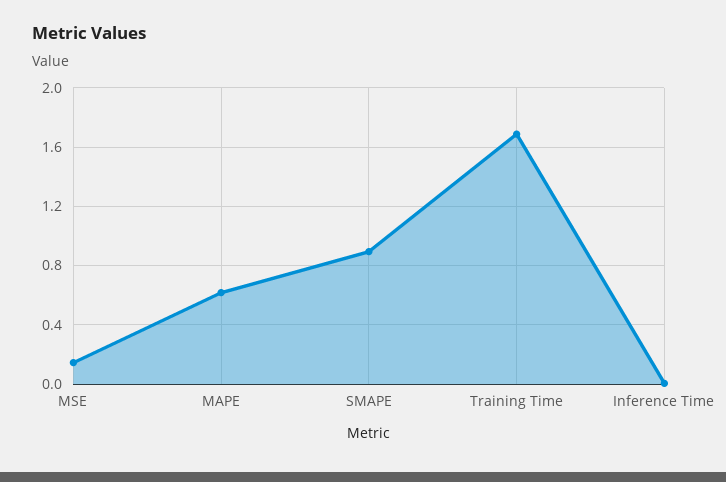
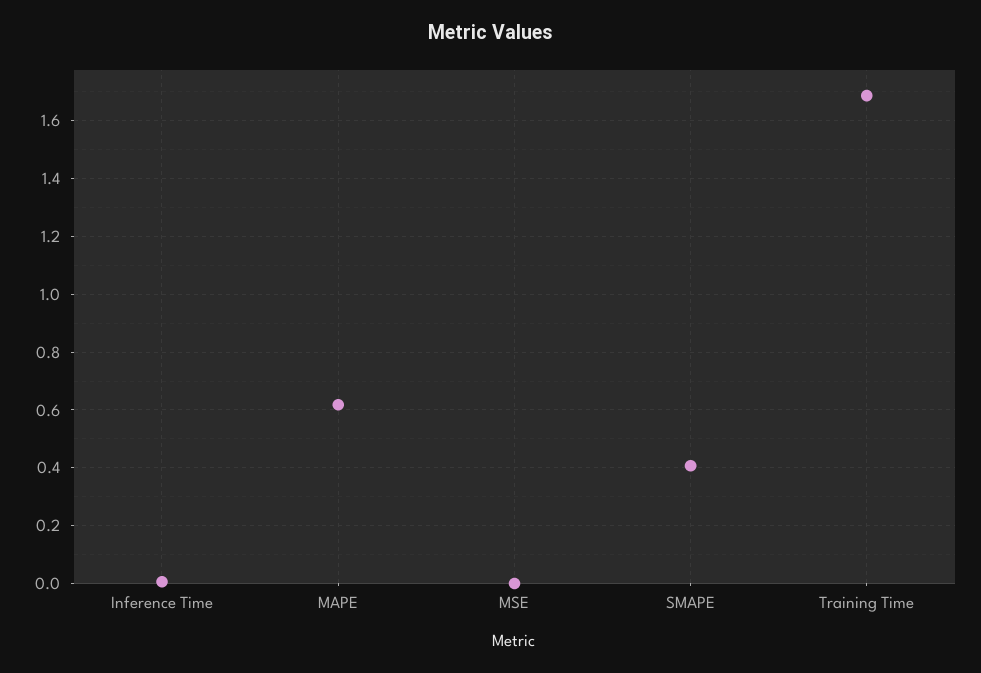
MSE: 0.15 -> 0
SMAPE: 0.9 -> 0.4

